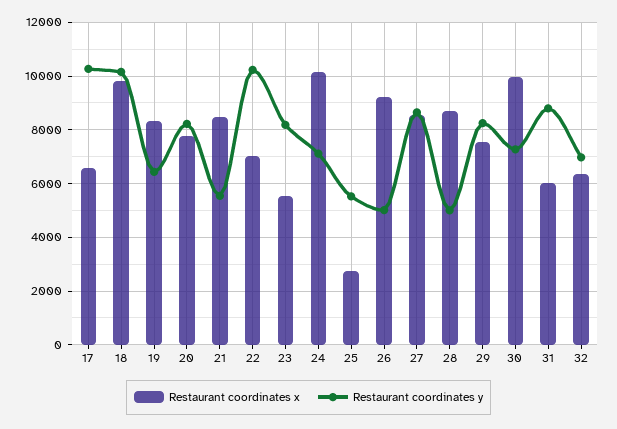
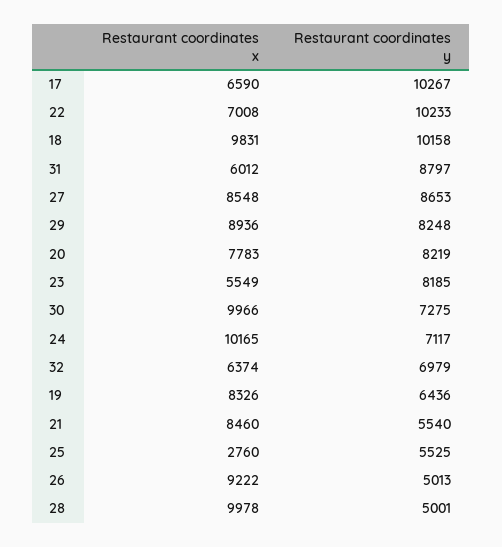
Restaurant coordinates x, 28: 8750 -> 9978
Restaurant coordinates x, 29: 7500 -> 8936

